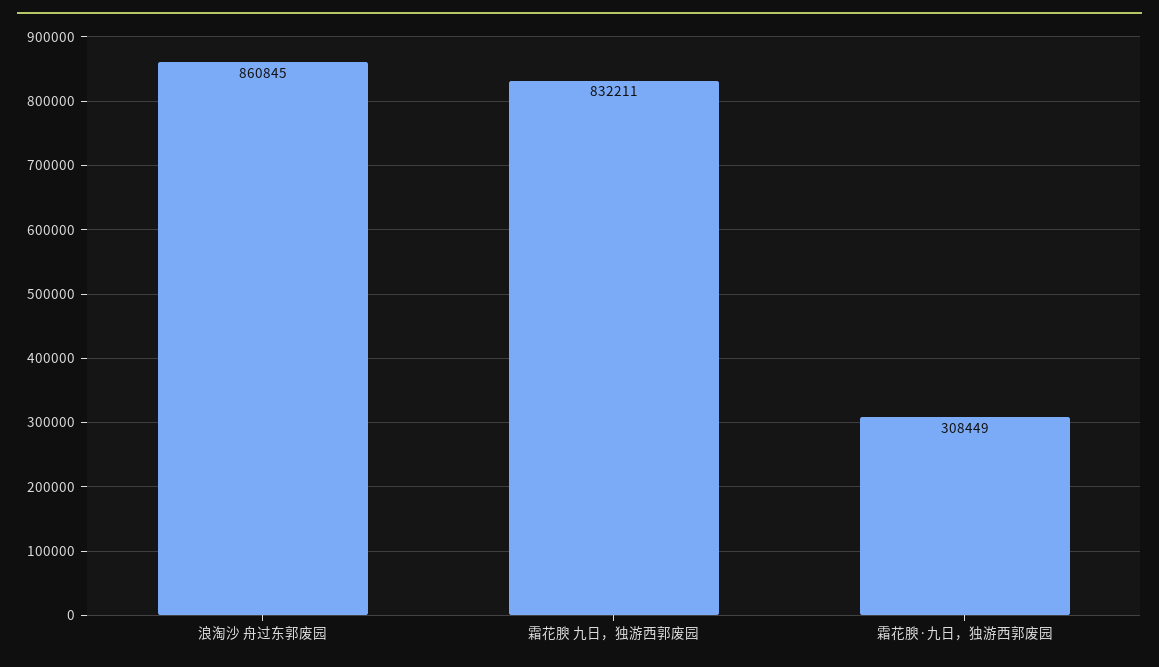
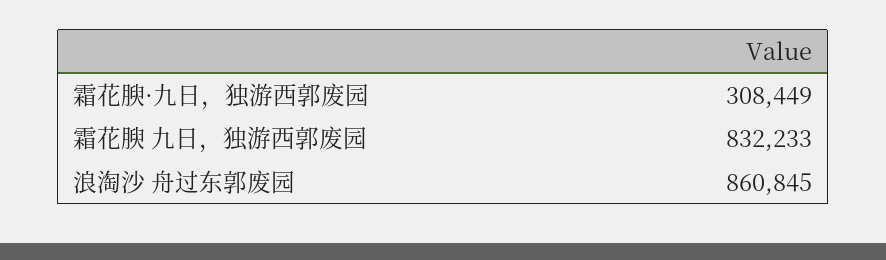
霜花腴 九日，独游西郭废园: 832211 -> 832233

